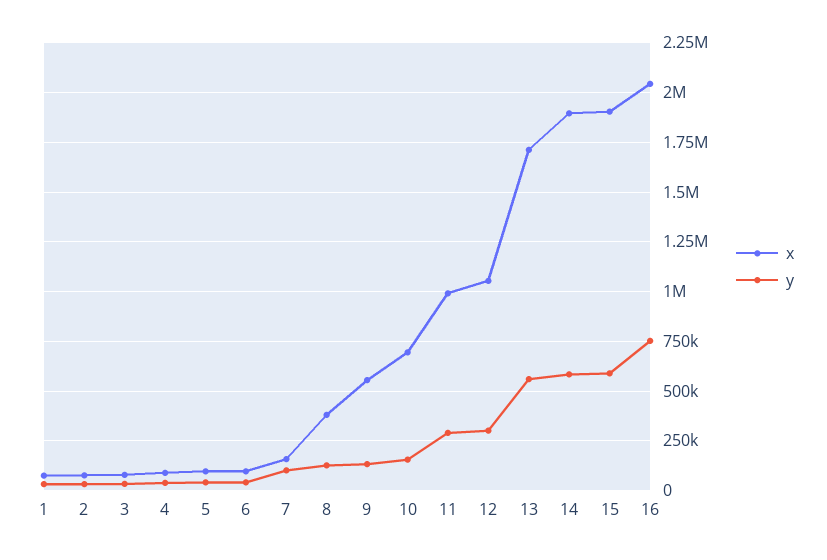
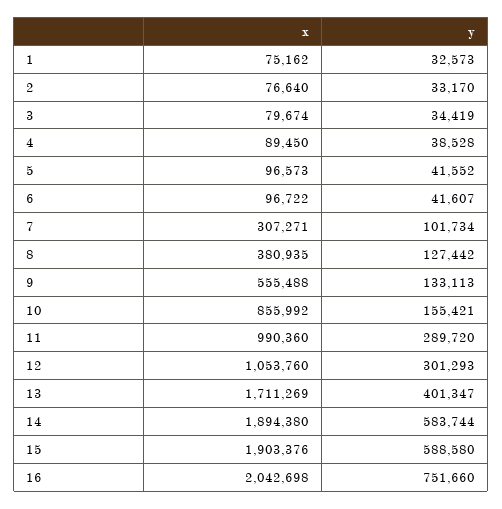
x, 7: 150000 -> 307271
x, 10: 700000 -> 855992
y, 13: 550000 -> 401347

